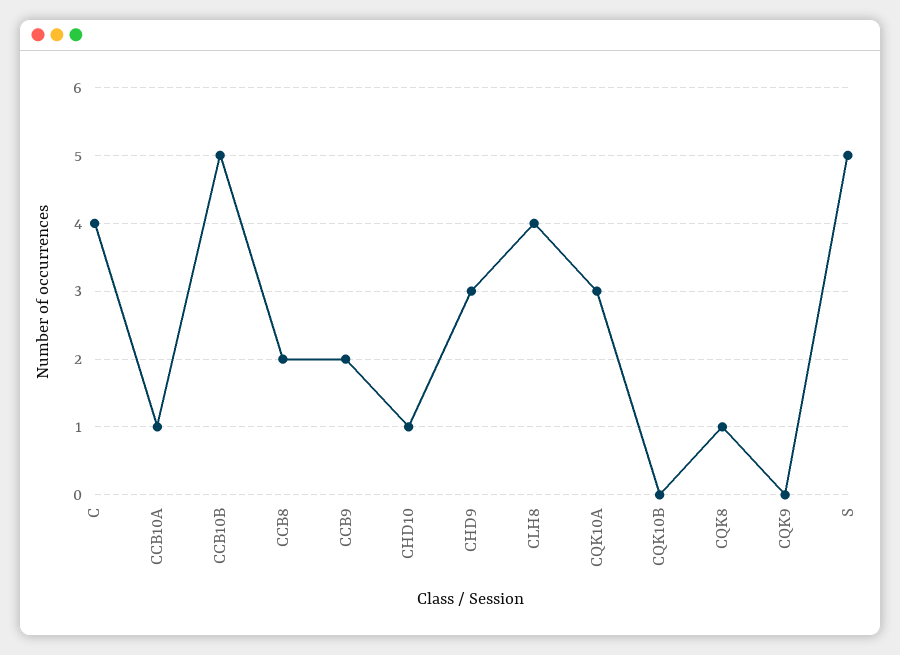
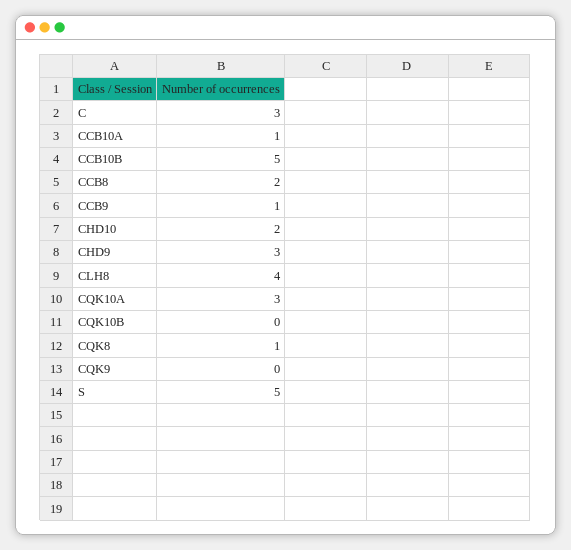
C: 4 -> 3
CCB9: 2 -> 1
CHD10: 1 -> 2

